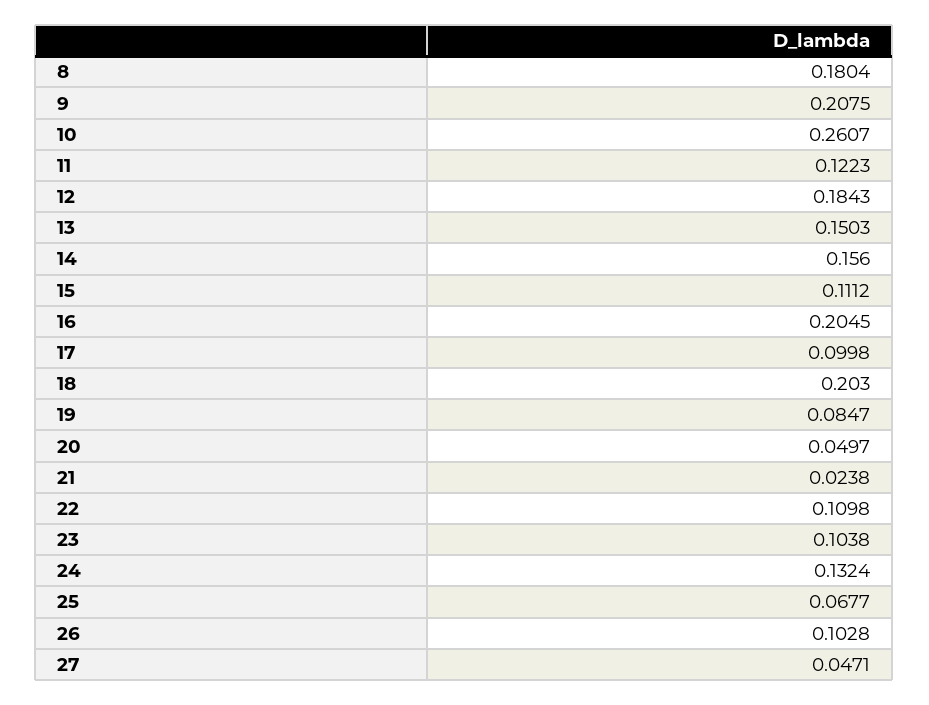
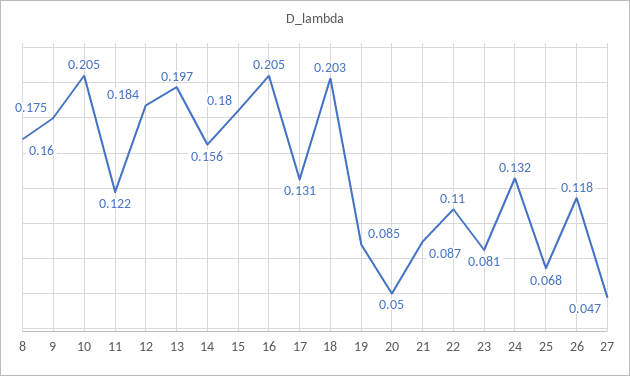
8: 0.1804 -> 0.16
9: 0.2075 -> 0.175
10: 0.2607 -> 0.205
13: 0.1503 -> 0.197
15: 0.1112 -> 0.18
17: 0.0998 -> 0.131
21: 0.0238 -> 0.087
23: 0.1038 -> 0.081
26: 0.1028 -> 0.118

